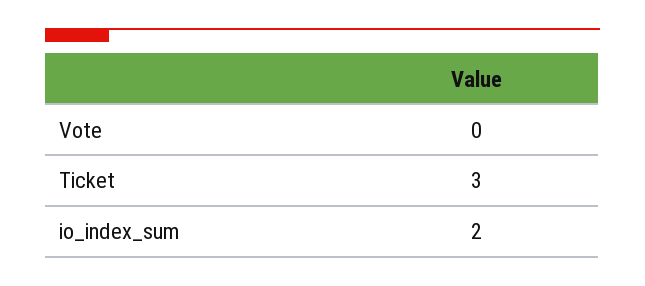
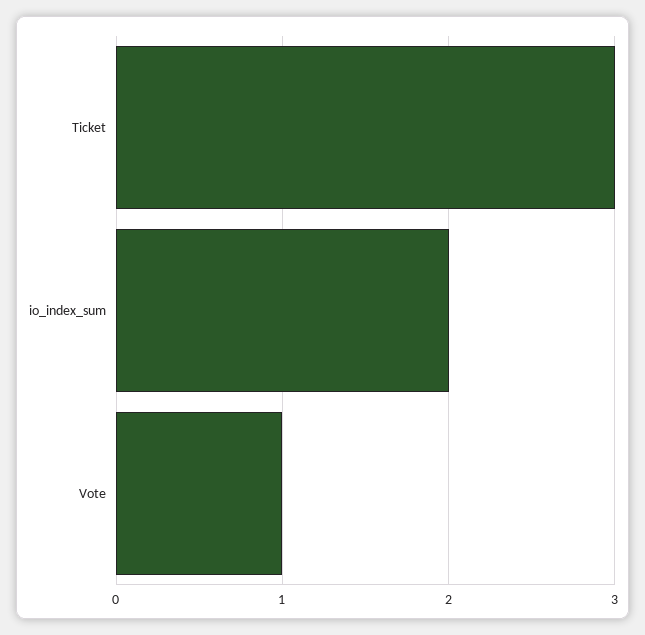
Vote: 0 -> 1

